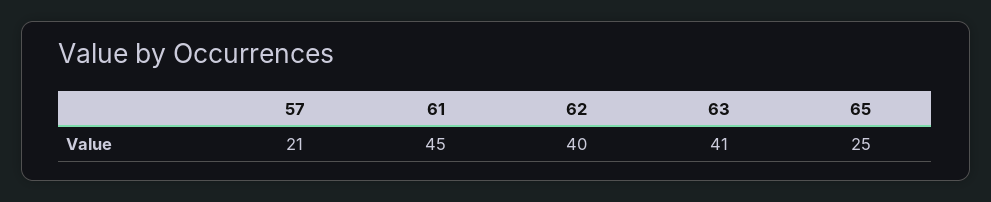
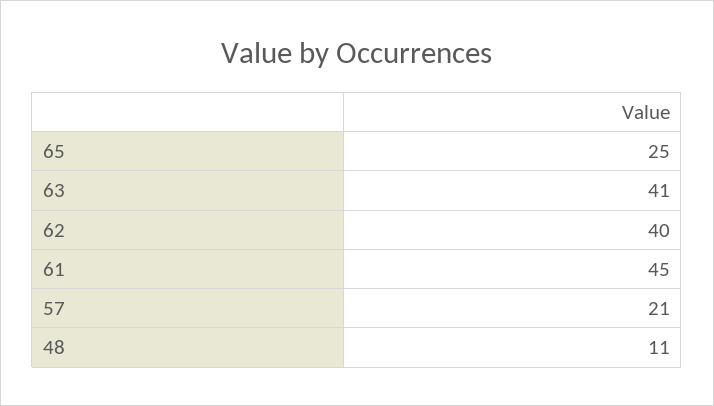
48: none -> 11

